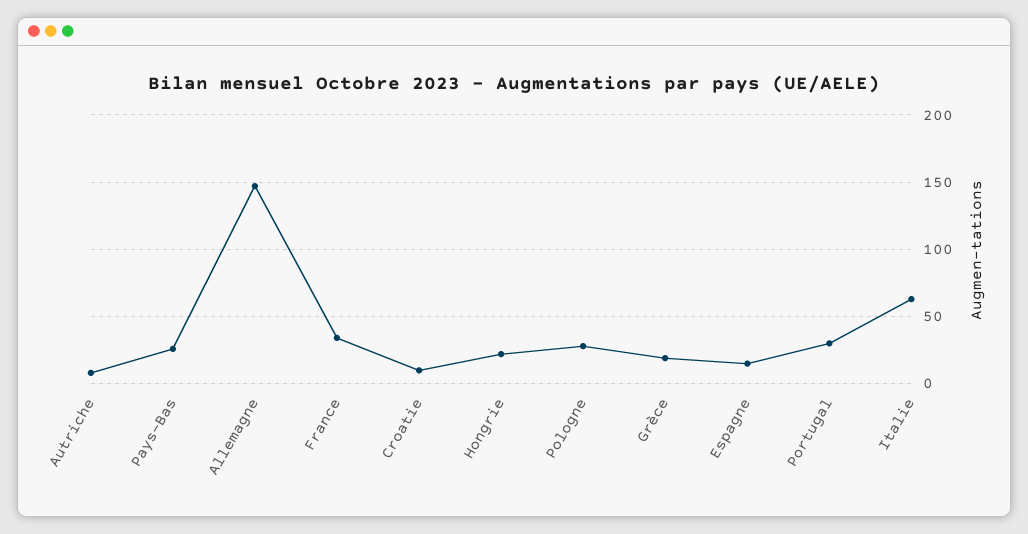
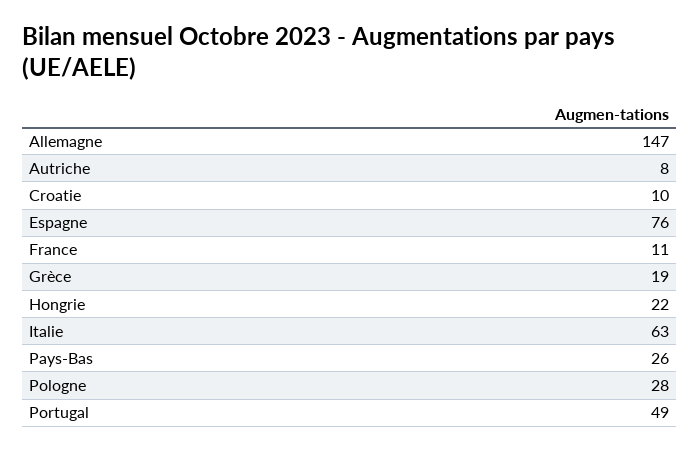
France: 35 -> 11
Espagne: 15 -> 76
Portugal: 30 -> 49

